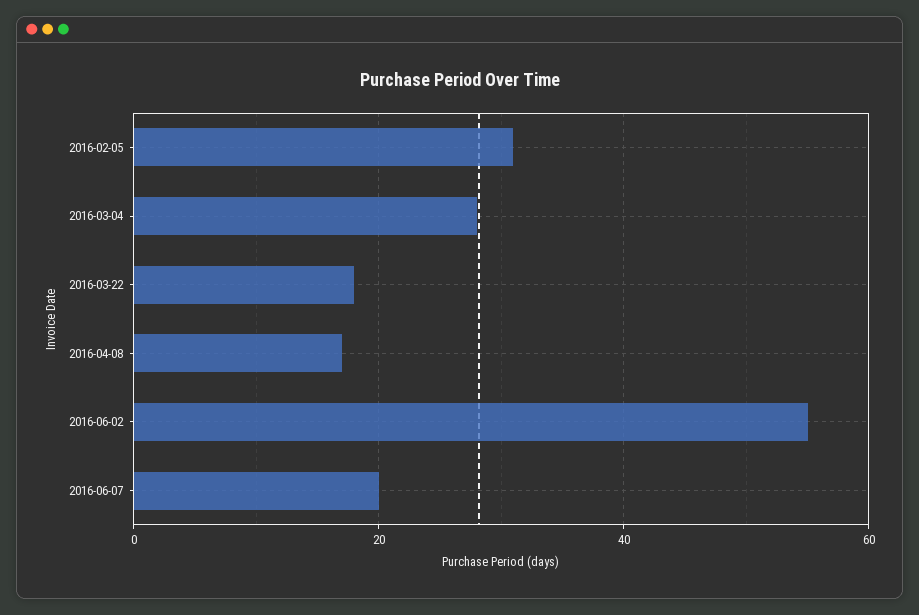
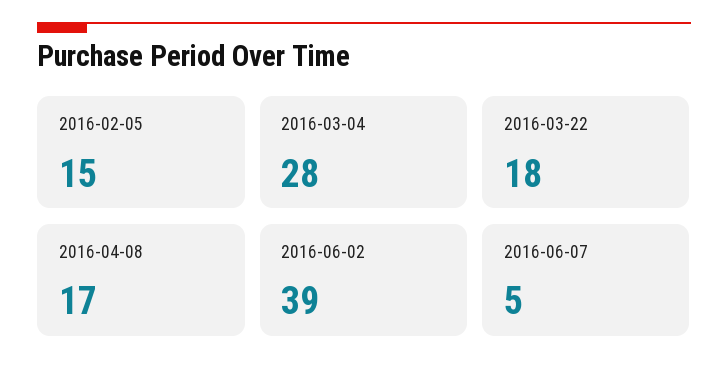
2016-02-05: 30 -> 15
2016-06-02: 55 -> 39
2016-06-07: 20 -> 5

